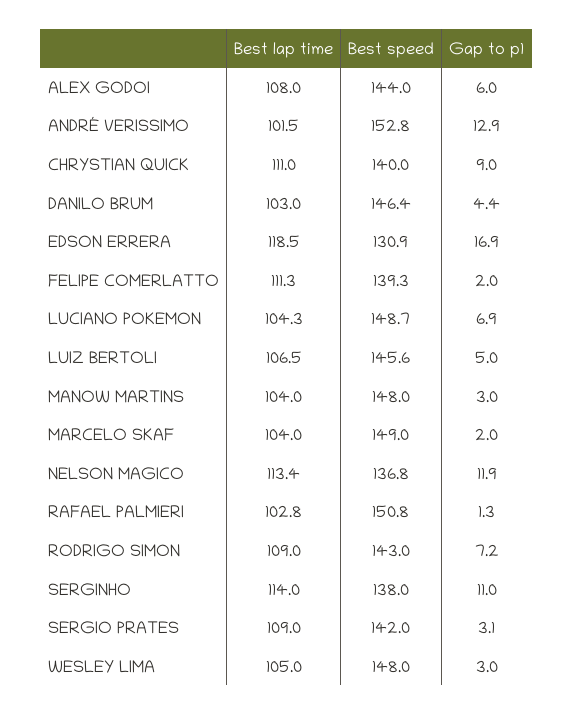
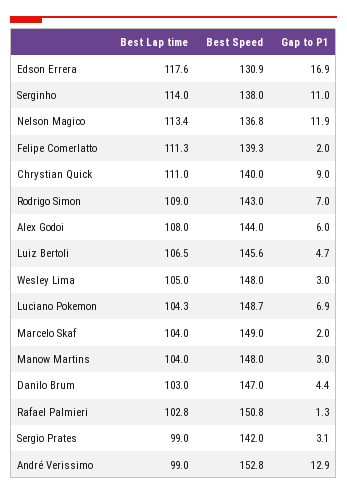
Best lap time, ANDRÉ VERISSIMO: 101.5 -> 99
Best speed, DANILO BRUM: 146.4 -> 147
Best lap time, EDSON ERRERA: 118.5 -> 117.6
Gap to p1, LUIZ BERTOLI: 5 -> 4.7
Gap to p1, RODRIGO SIMON: 7.2 -> 7
Best lap time, SERGIO PRATES: 109 -> 99

